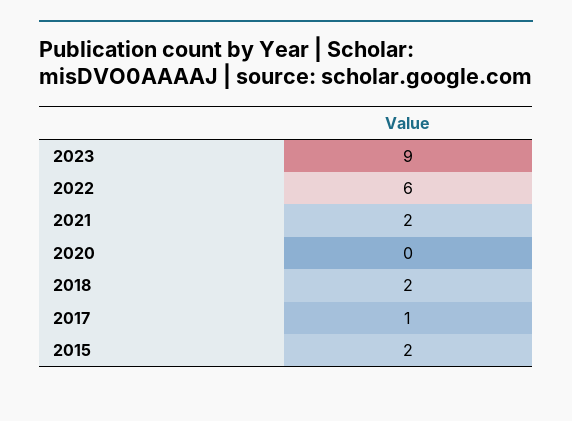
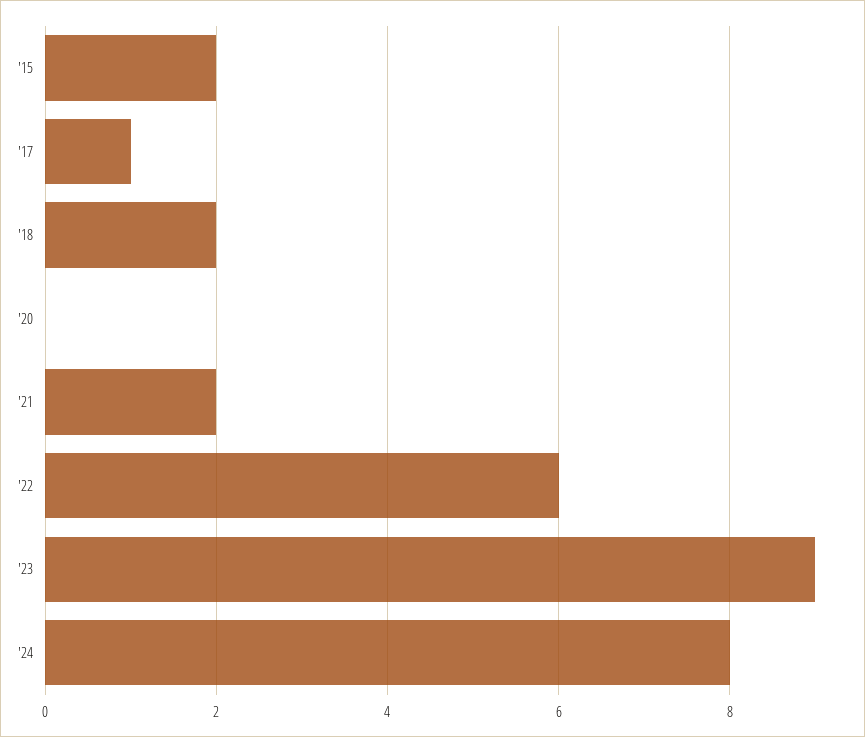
'24: none -> 8

